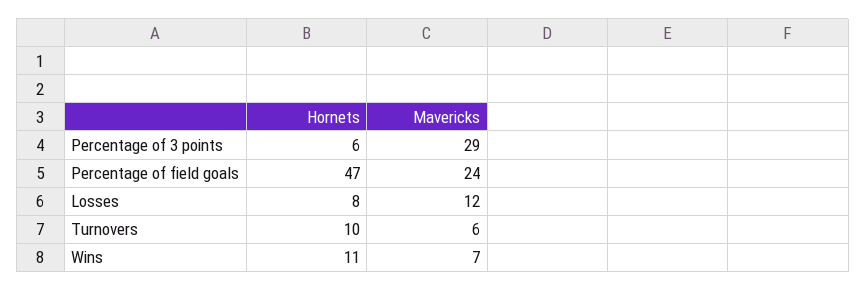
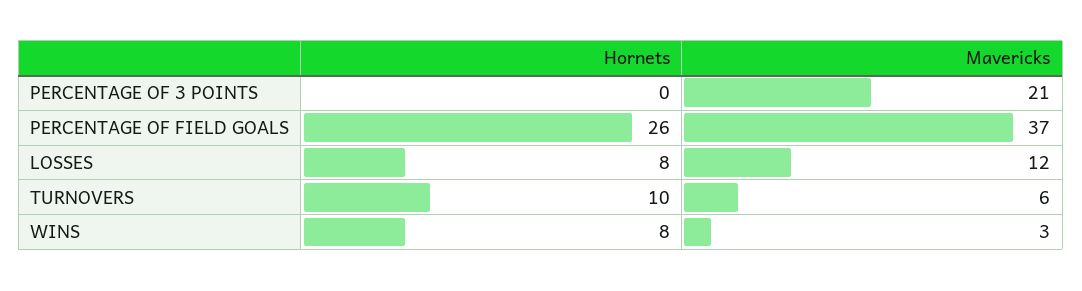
Hornets, Percentage of 3 points: 6 -> 0
Mavericks, Percentage of 3 points: 29 -> 21
Hornets, Percentage of field goals: 47 -> 26
Mavericks, Percentage of field goals: 24 -> 37
Hornets, Wins: 11 -> 8
Mavericks, Wins: 7 -> 3

